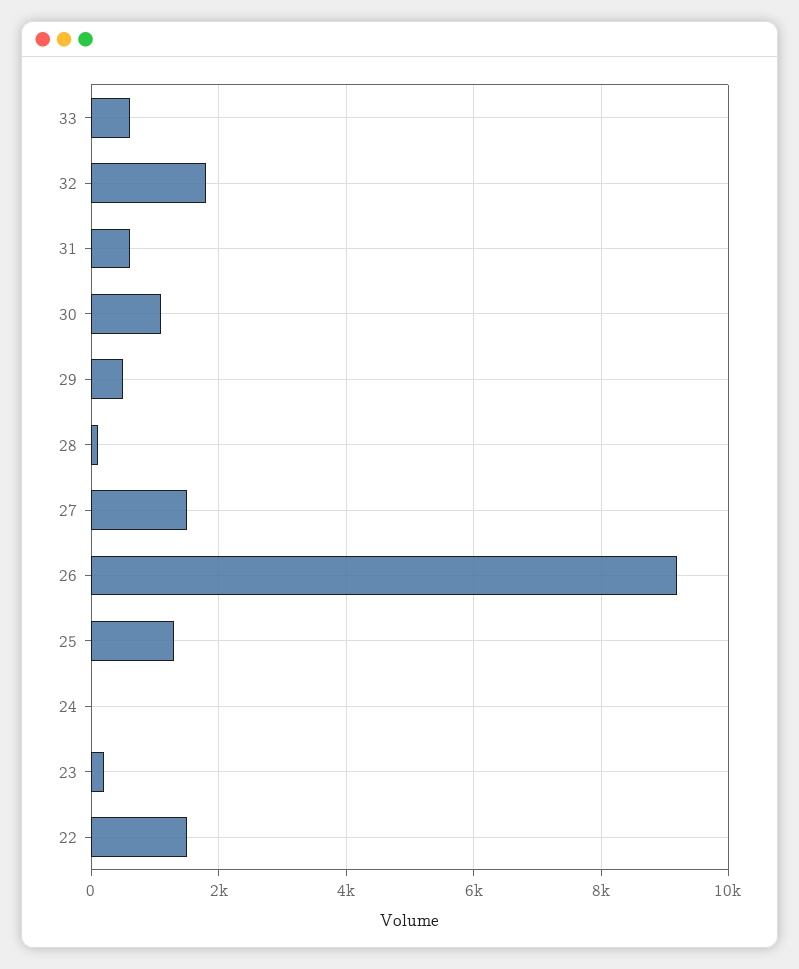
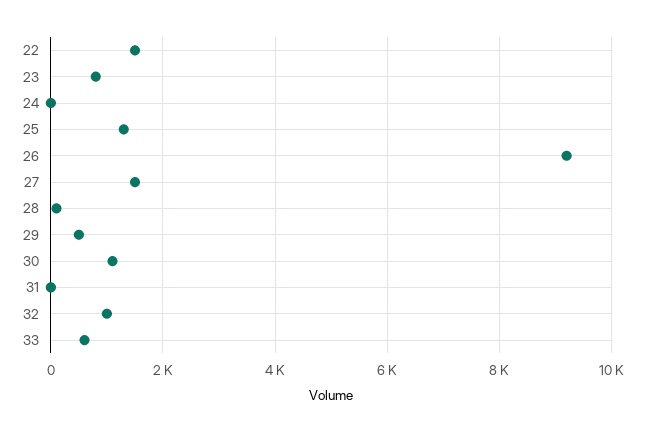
32: 1800 -> 1000
31: 600 -> 0
23: 200 -> 800

